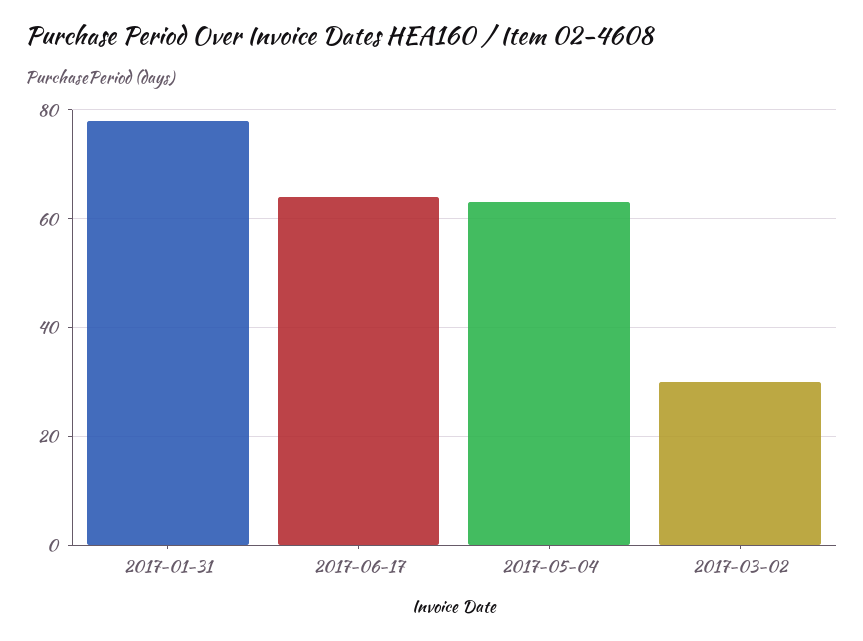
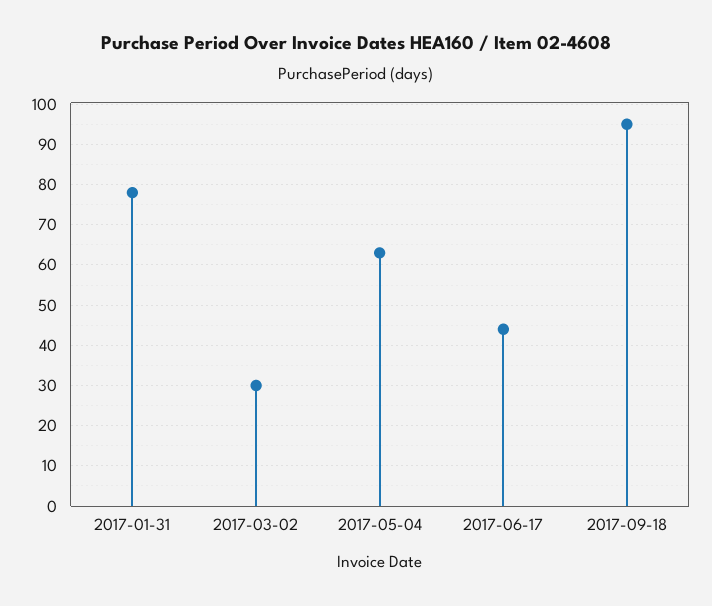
2017-06-17: 65 -> 45
2017-09-18: none -> 95

